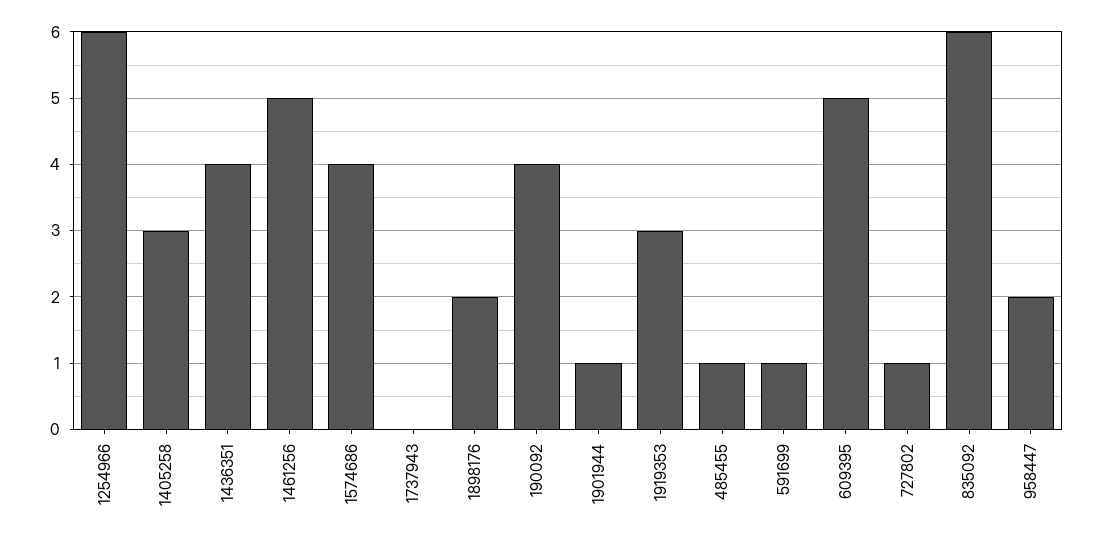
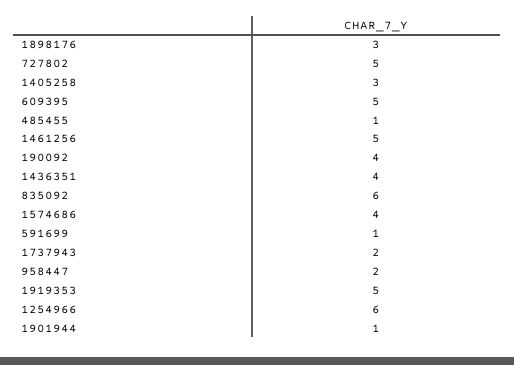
1737943: 0 -> 2
1898176: 2 -> 3
1919353: 3 -> 5
727802: 1 -> 5

